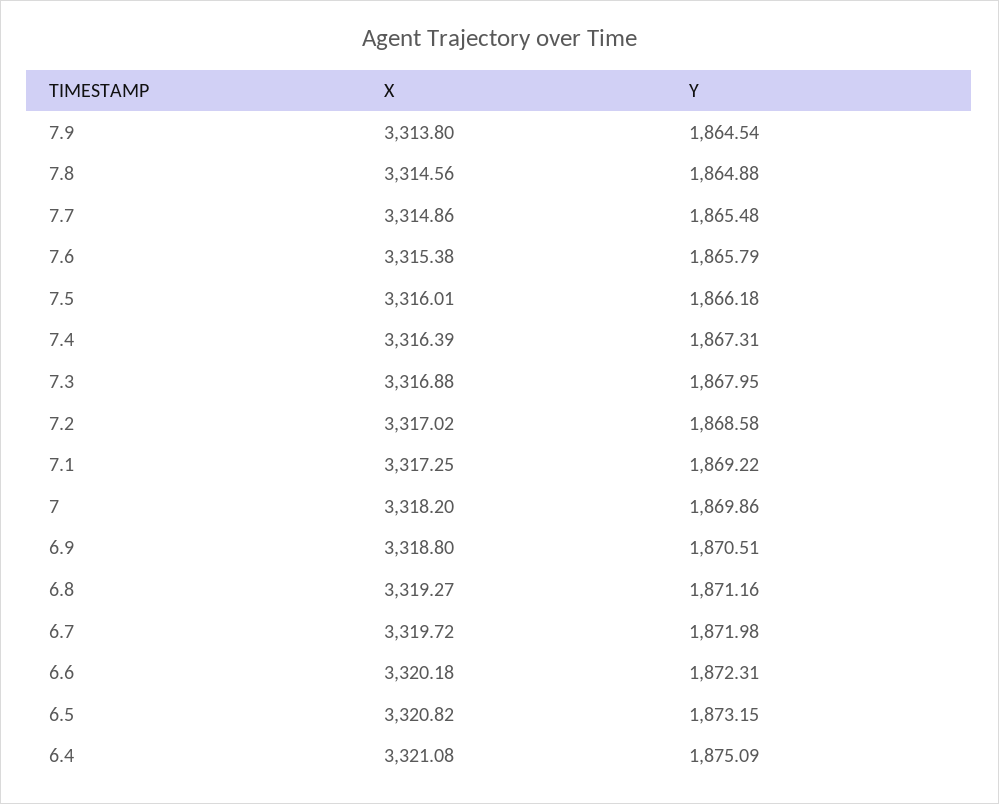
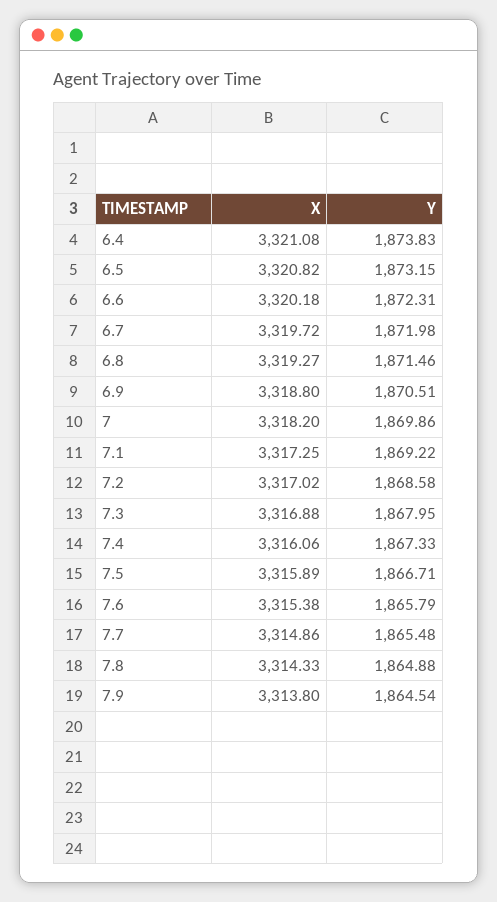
X, 7.8: 3314.56 -> 3314.33
X, 7.5: 3316.01 -> 3315.89
Y, 7.5: 1866.18 -> 1866.71
X, 7.4: 3316.39 -> 3316.06
Y, 7.4: 1867.31 -> 1867.33
Y, 6.8: 1871.16 -> 1871.46
Y, 6.4: 1875.09 -> 1873.83

